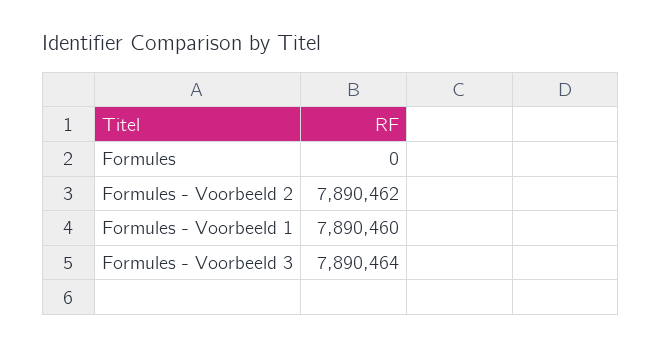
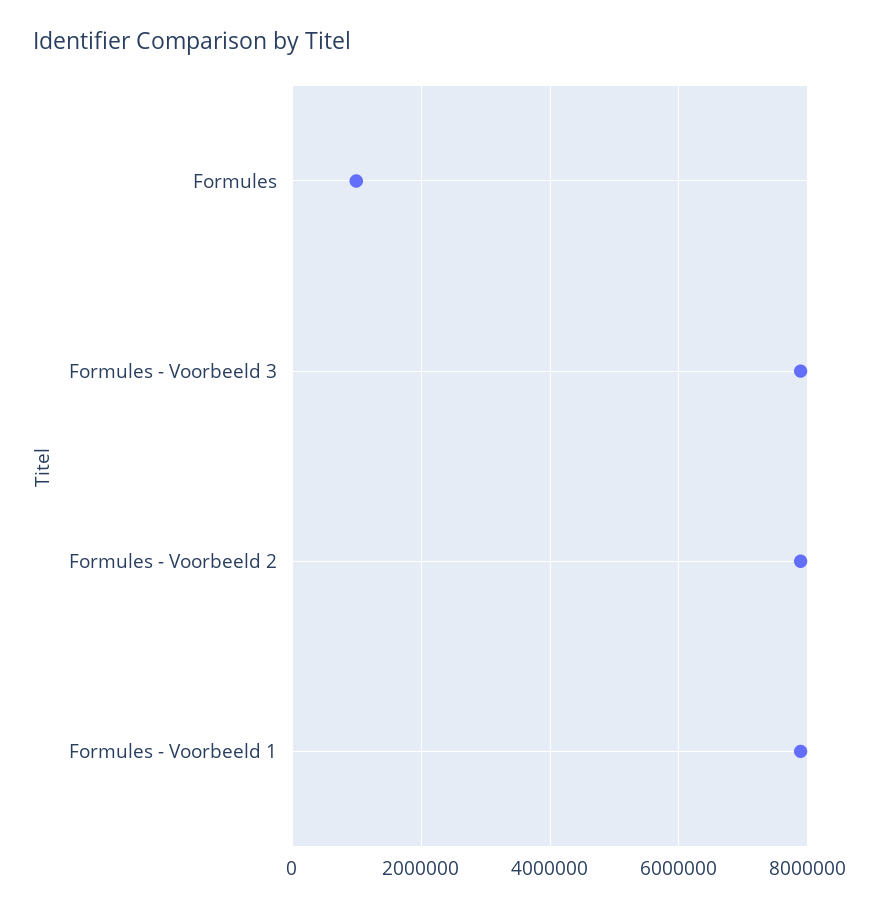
Formules: 0 -> 1000000

